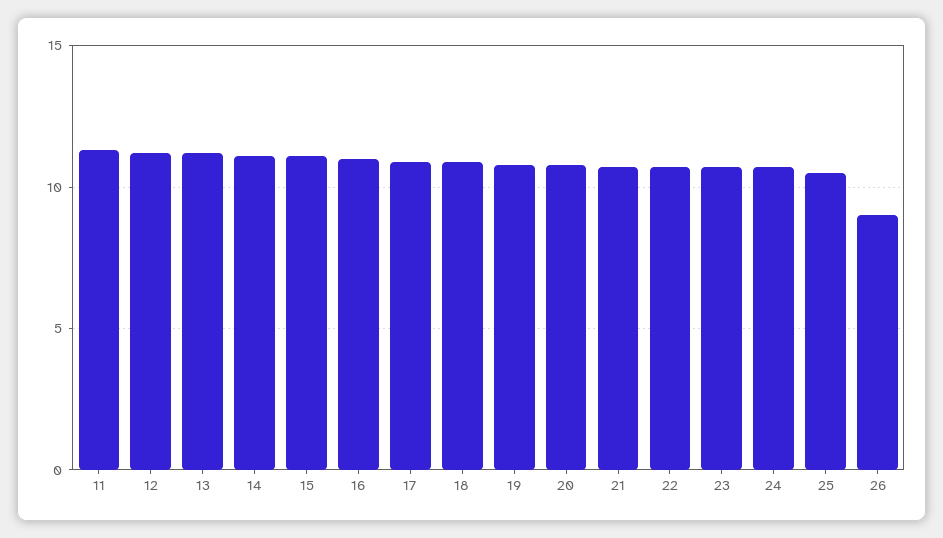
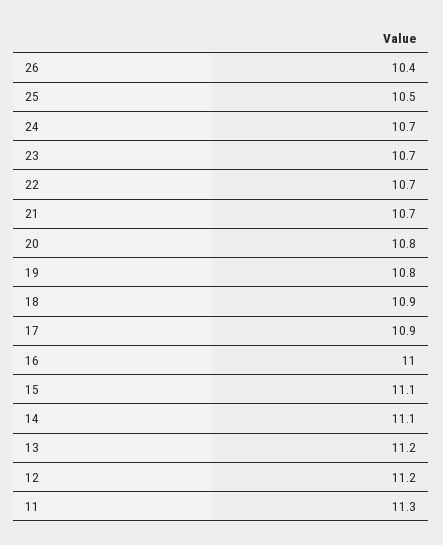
26: 9 -> 10.4

